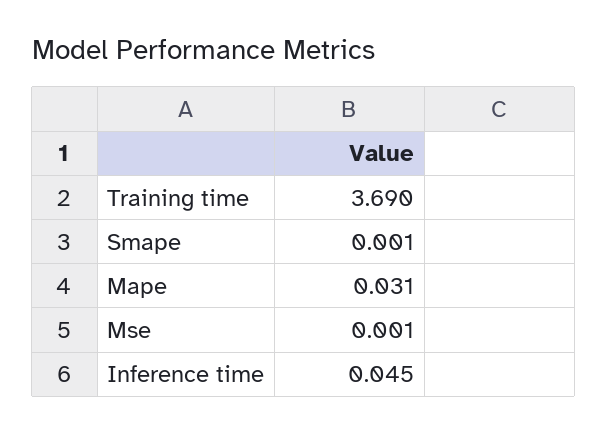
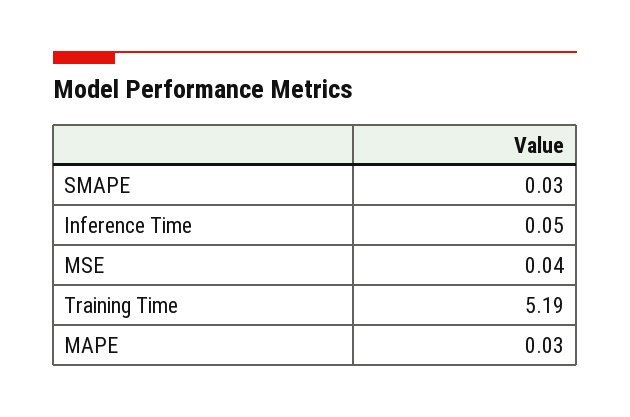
Training time: 3.69 -> 5.19
Smape: 0.001 -> 0.03
Mse: 0.001 -> 0.04

